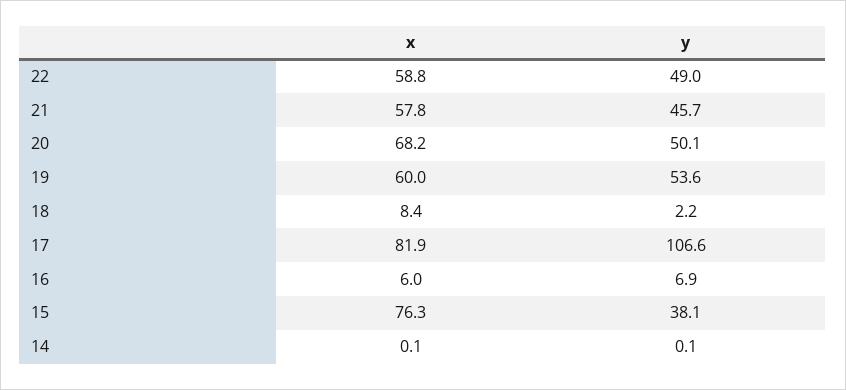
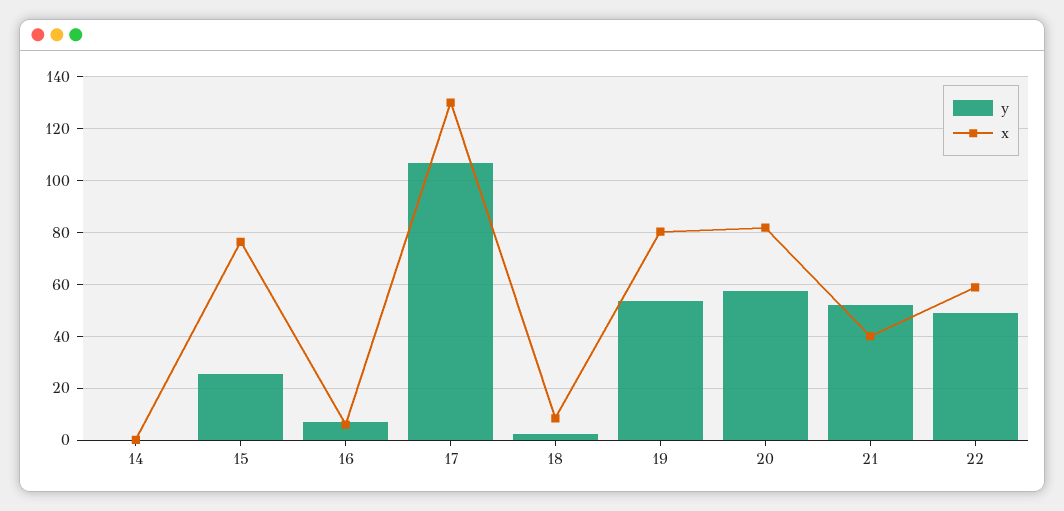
x, 21: 57.8 -> 40
y, 21: 45.7 -> 52.5
x, 20: 68.2 -> 82.5
y, 20: 50.1 -> 57.5
x, 19: 60 -> 80
x, 17: 81.9 -> 130
y, 15: 38.1 -> 25

